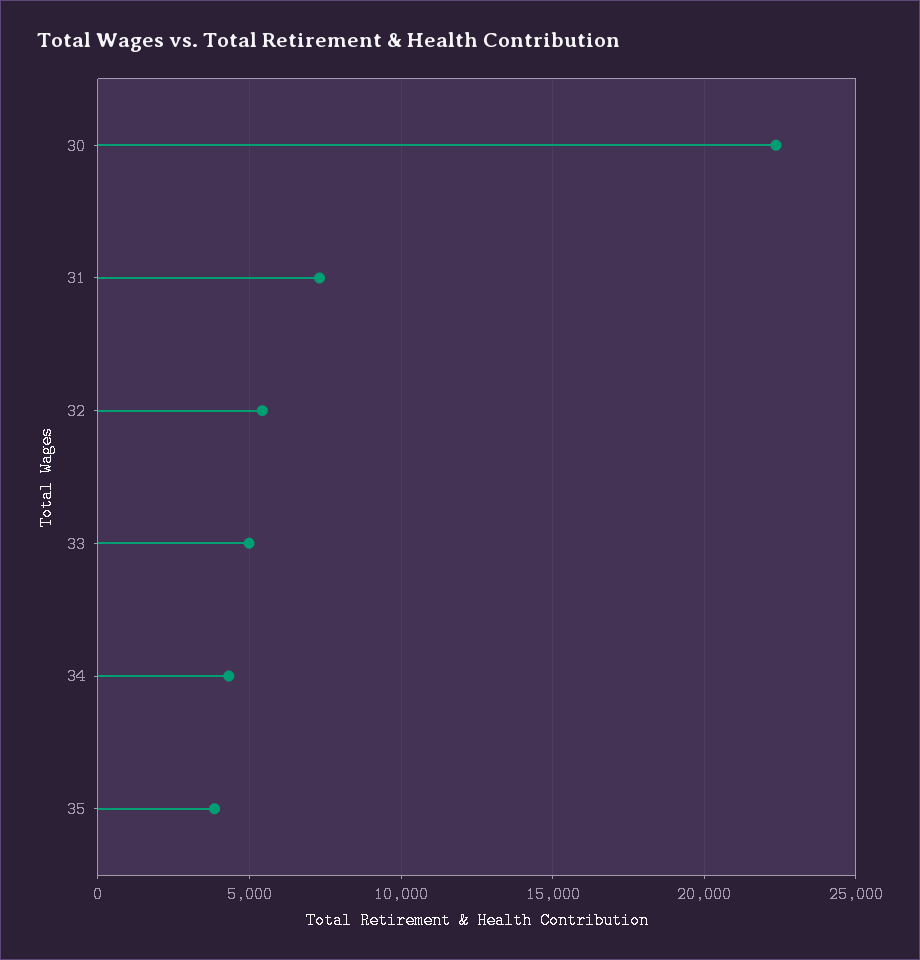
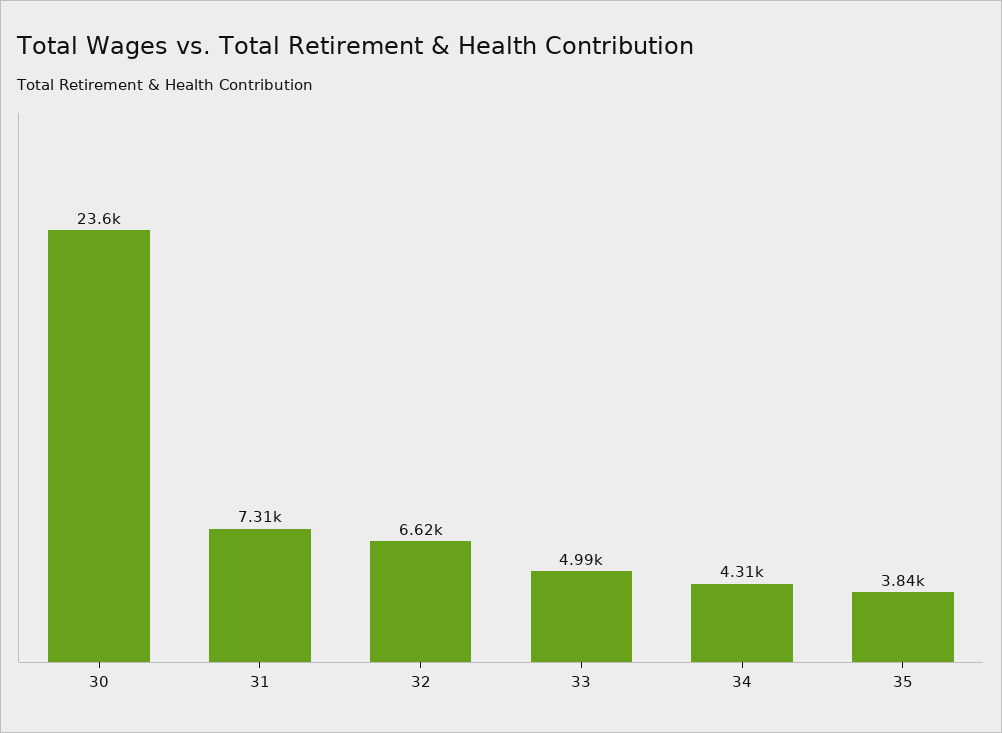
30: 22500 -> 23600
32: 5500 -> 6620

